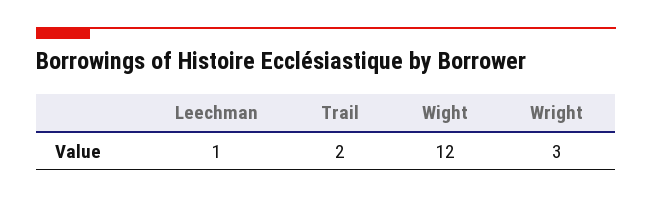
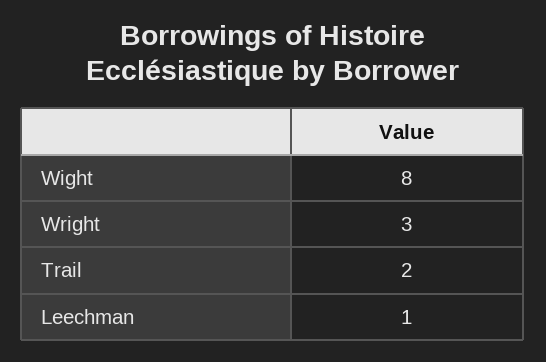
Wight: 12 -> 8

